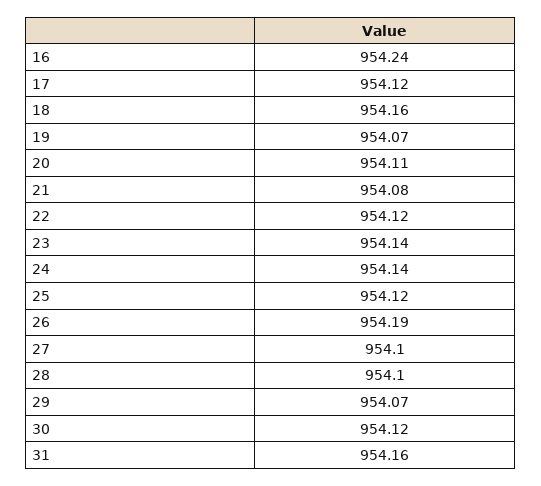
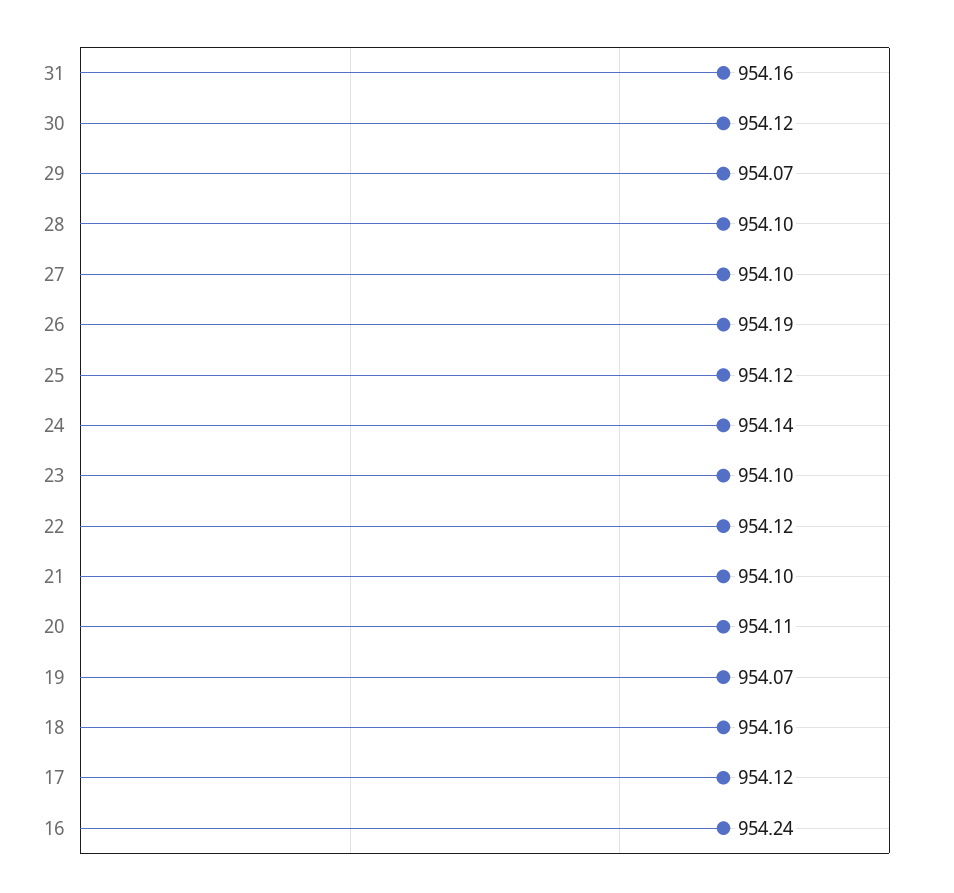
21: 954.08 -> 954.1
23: 954.14 -> 954.1

